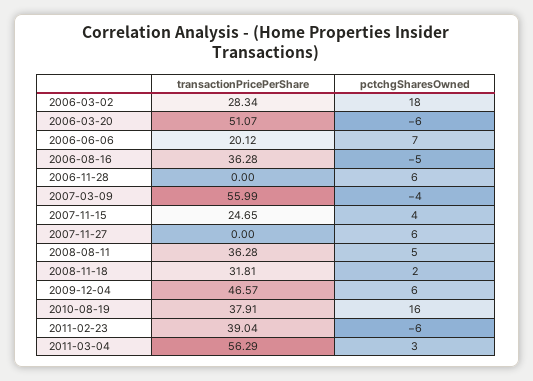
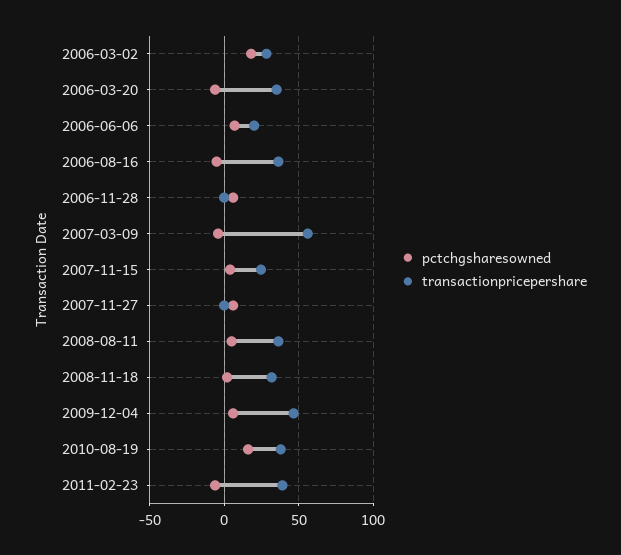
transactionPricePerShare, 2006-03-20: 51.07 -> 35
transactionPricePerShare, 2011-03-04: 56.29 -> none
pctchgSharesOwned, 2011-03-04: 3 -> none

